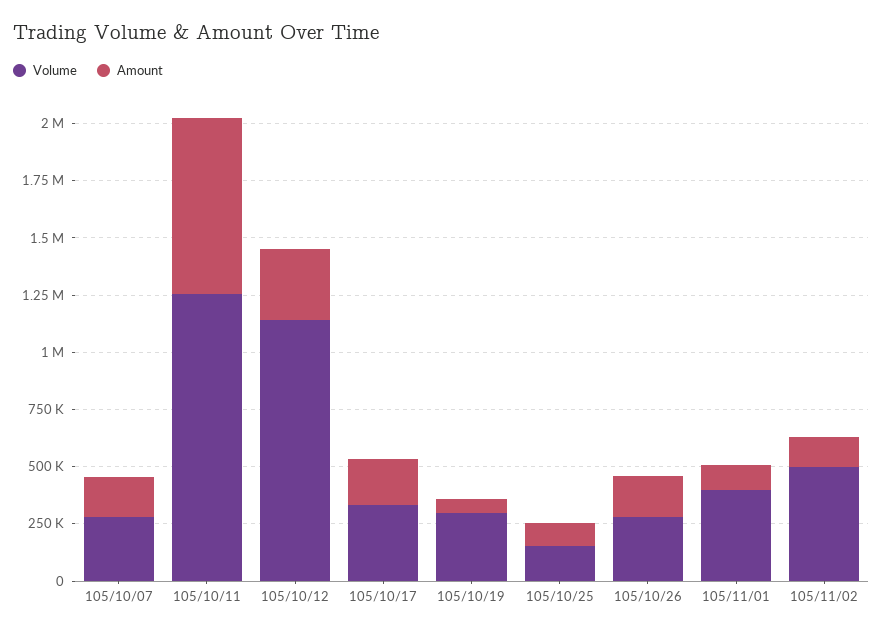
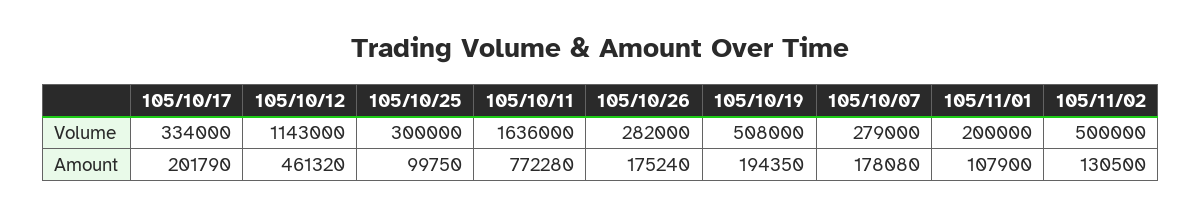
Volume, 105/10/11: 1250000 -> 1636000
Amount, 105/10/12: 300000 -> 461320
Volume, 105/10/19: 300000 -> 508000
Amount, 105/10/19: 50000 -> 194350
Volume, 105/10/25: 150000 -> 300000
Volume, 105/11/01: 400000 -> 200000

